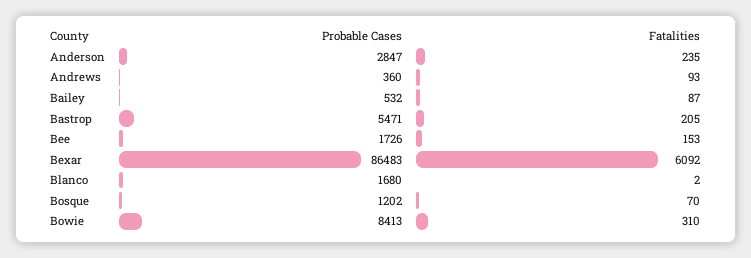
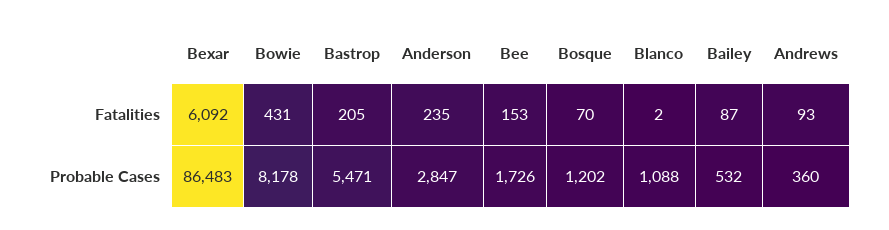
Probable Cases, Blanco: 1680 -> 1088
Probable Cases, Bowie: 8413 -> 8178
Fatalities, Bowie: 310 -> 431

